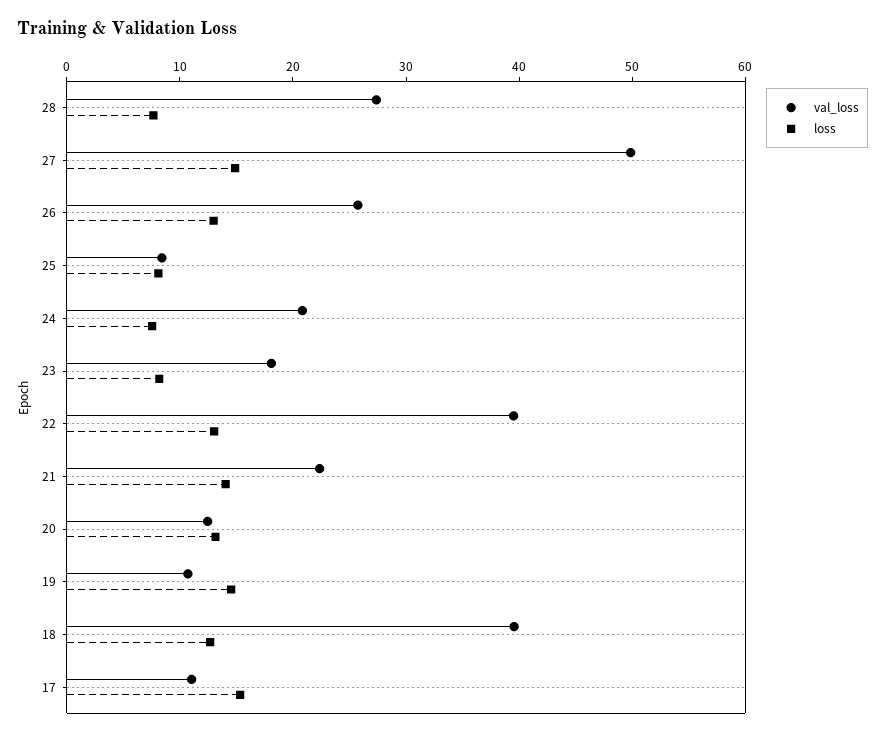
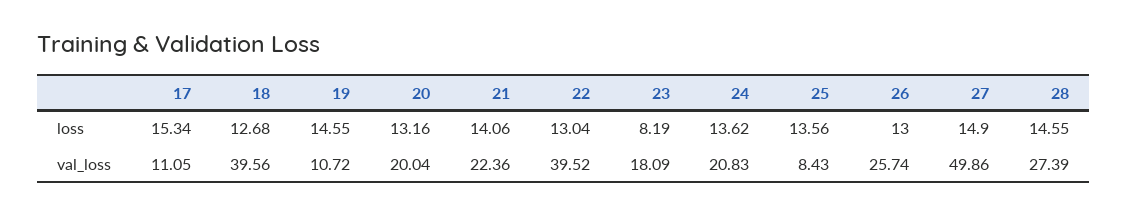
loss, 28: 8 -> 14.55
loss, 25: 8 -> 13.56
loss, 24: 8 -> 13.62
val_loss, 20: 12 -> 20.04

